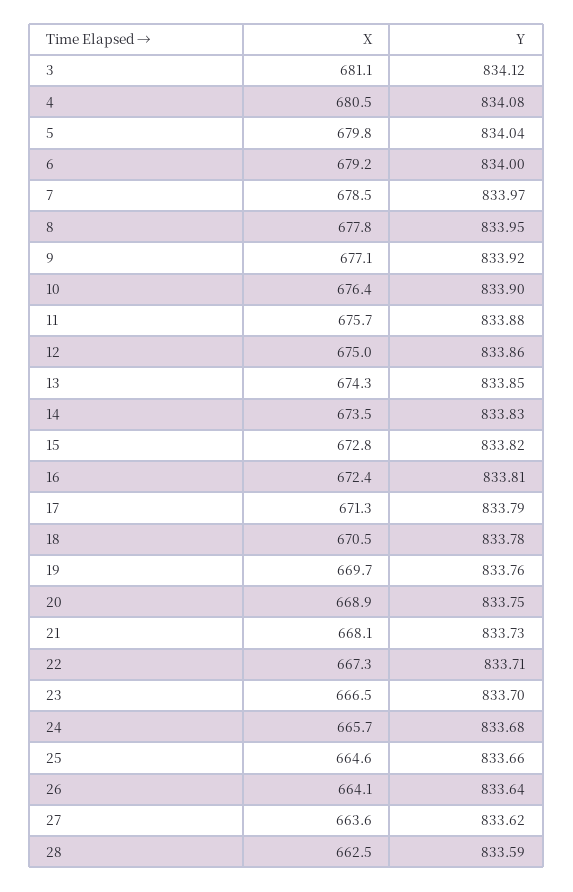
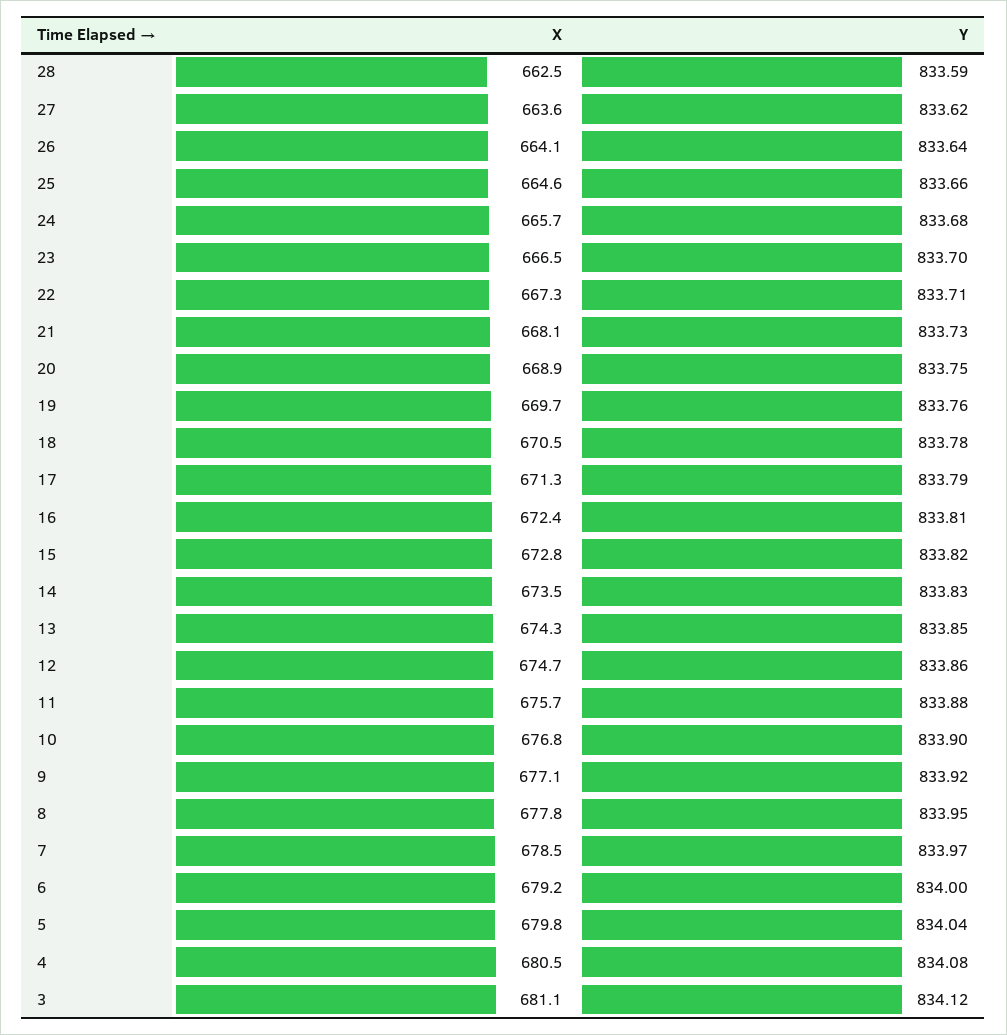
X, 10: 676.4 -> 676.8
X, 12: 675 -> 674.7

